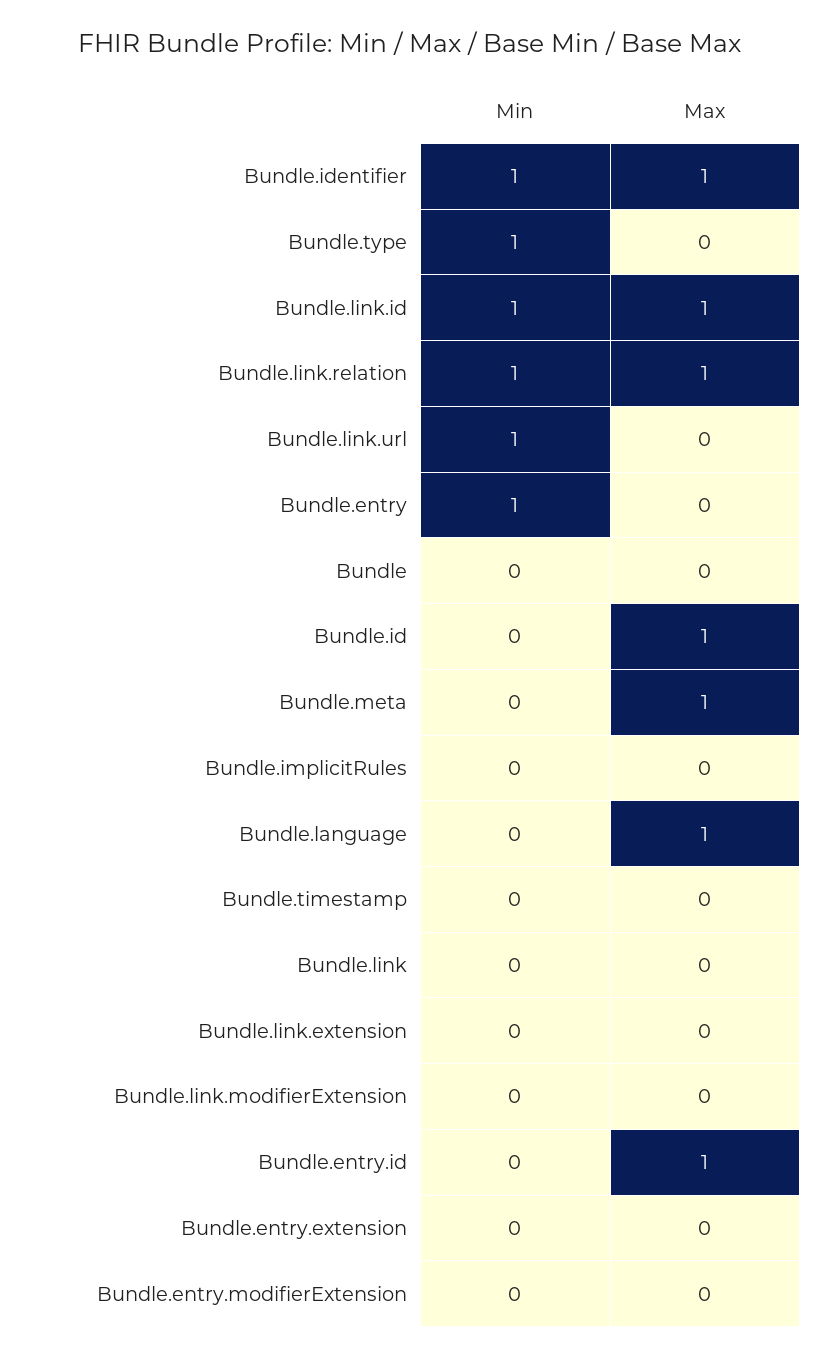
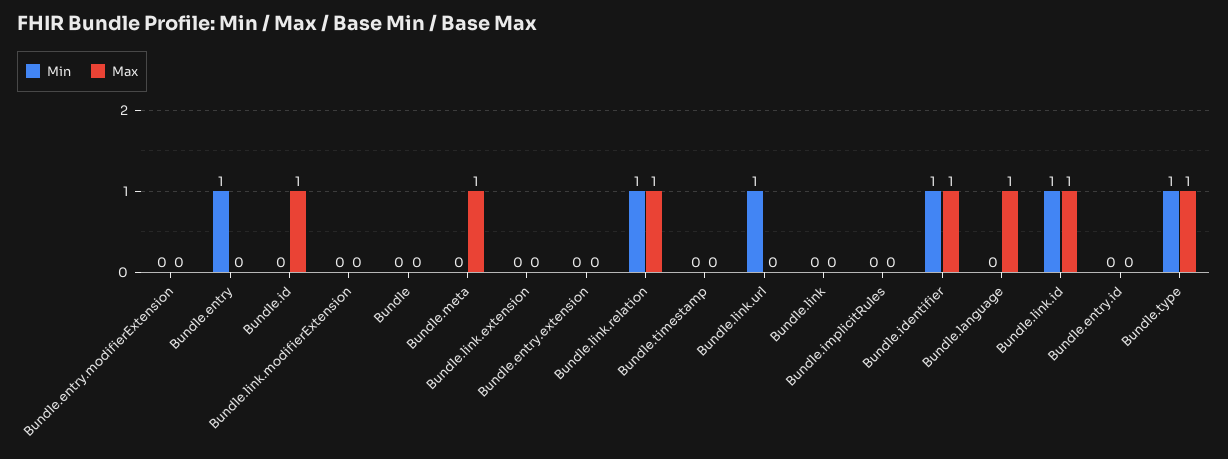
Max, Bundle.type: 0 -> 1
Max, Bundle.entry.id: 1 -> 0

